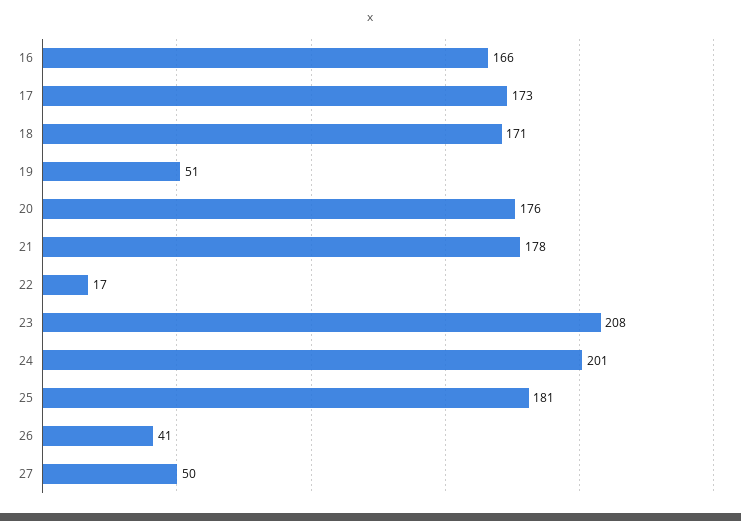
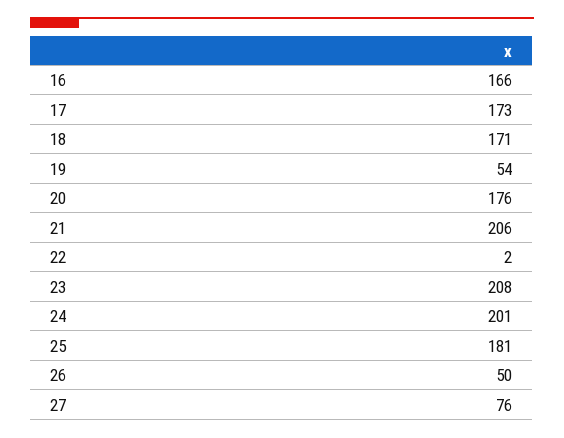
19: 51 -> 54
21: 178 -> 206
22: 17 -> 2
26: 41 -> 50
27: 50 -> 76

